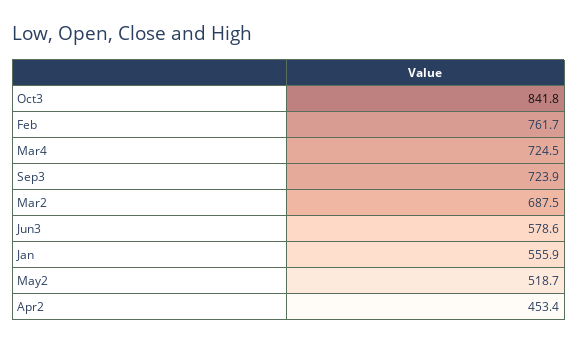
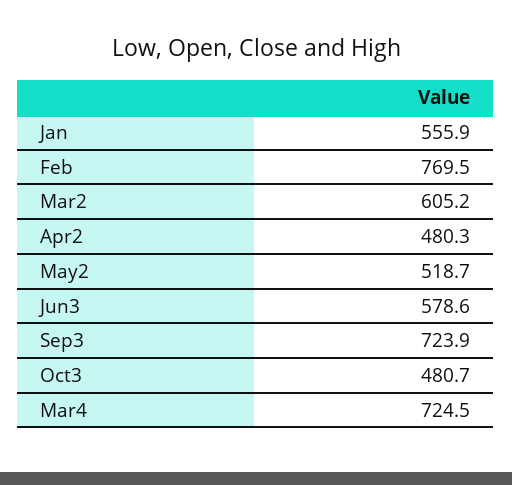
Oct3: 841.8 -> 480.7
Feb: 761.7 -> 769.5
Mar2: 687.5 -> 605.2
Apr2: 453.4 -> 480.3

